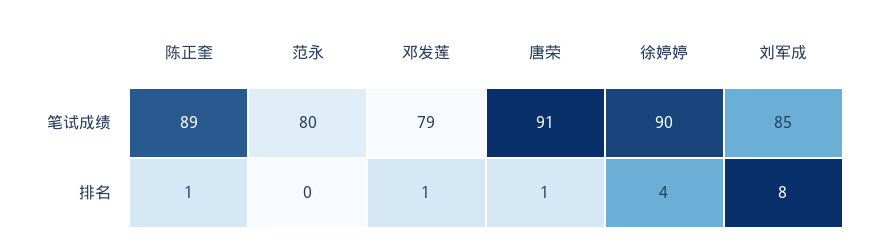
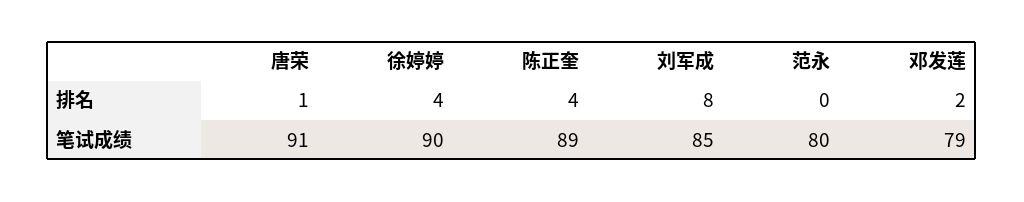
陈正奎, 排名: 1 -> 4
邓发莲, 排名: 1 -> 2

